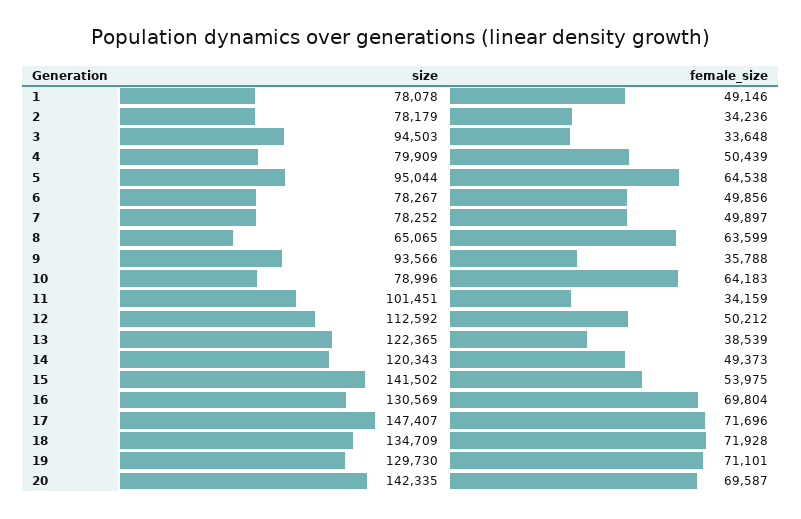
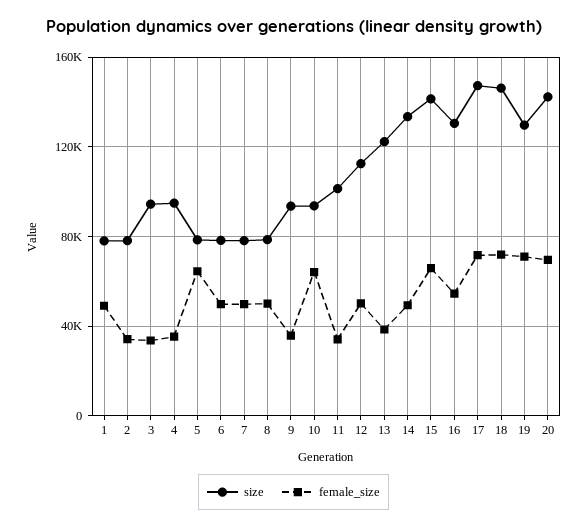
size, 4: 79909 -> 95000
female_size, 4: 50439 -> 35000
size, 5: 95044 -> 80000
size, 8: 65065 -> 80000
female_size, 8: 63599 -> 50000
size, 10: 78996 -> 95000
size, 14: 120343 -> 135000
female_size, 15: 53975 -> 65000
female_size, 16: 69804 -> 55000
size, 18: 134709 -> 145000

